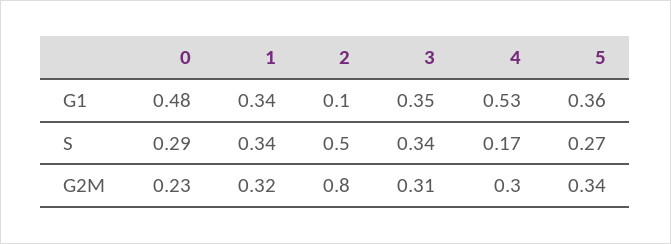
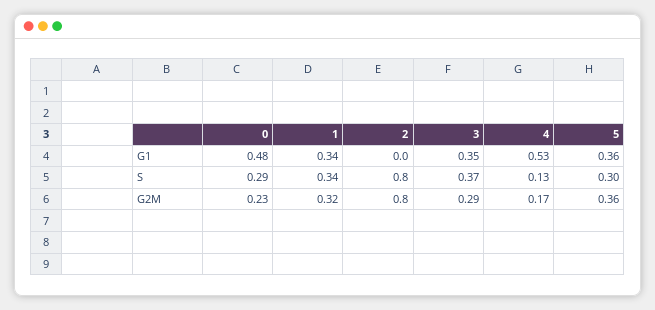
2, G1: 0.1 -> 0
2, S: 0.5 -> 0.8
3, S: 0.34 -> 0.37
4, S: 0.17 -> 0.13
5, S: 0.27 -> 0.3
3, G2M: 0.31 -> 0.29
4, G2M: 0.3 -> 0.17
5, G2M: 0.34 -> 0.36

